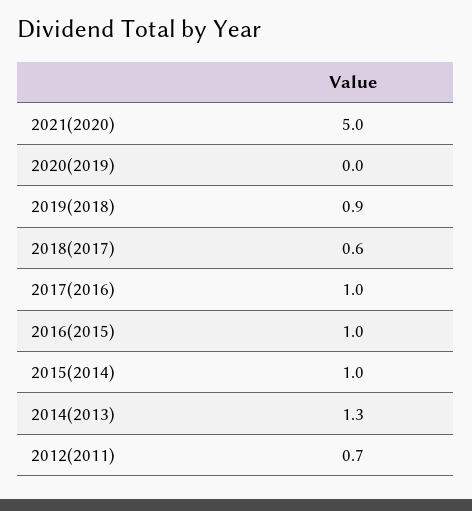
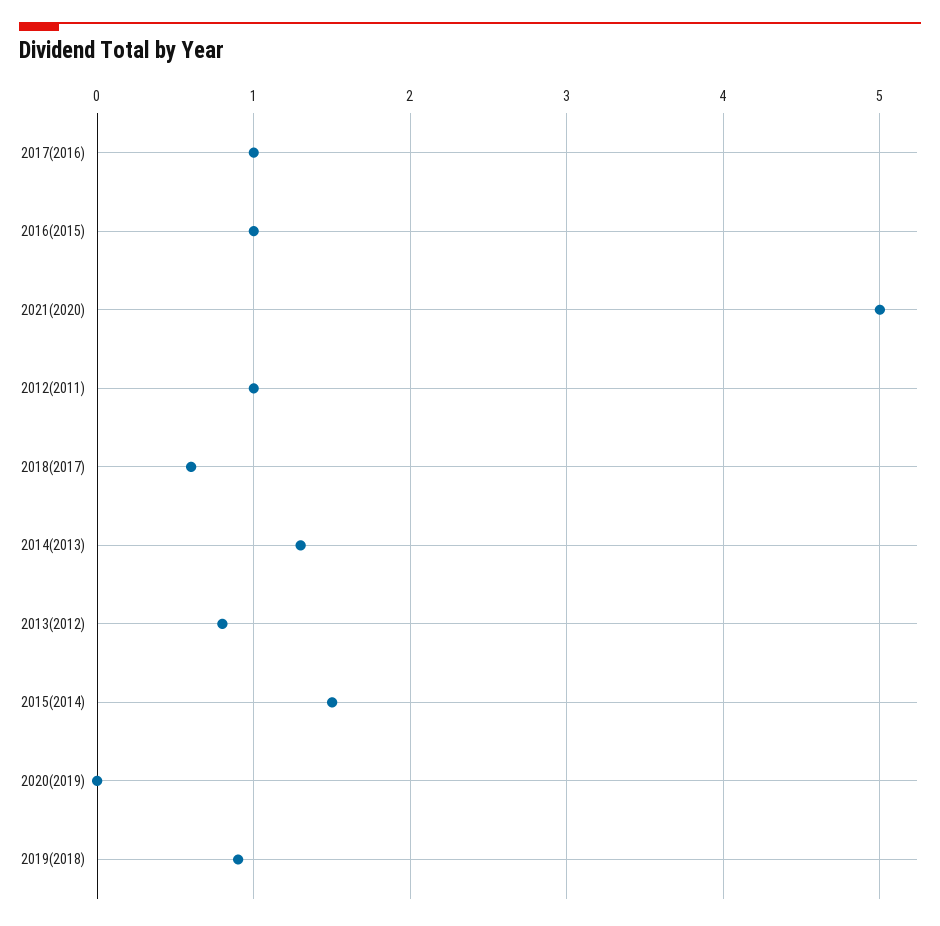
2015(2014): 1 -> 1.5
2012(2011): 0.7 -> 1
2013(2012): none -> 0.8

